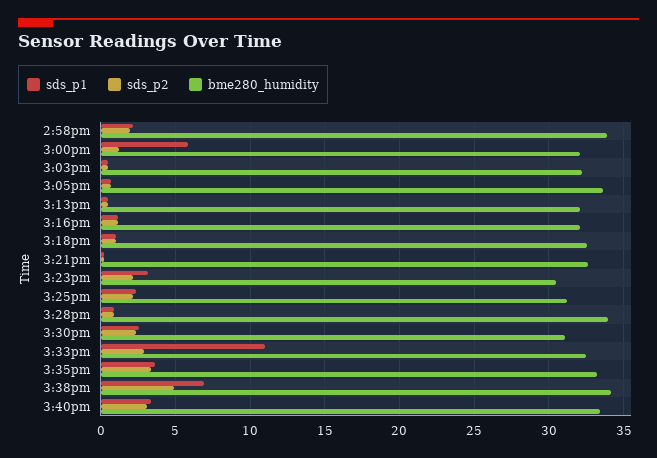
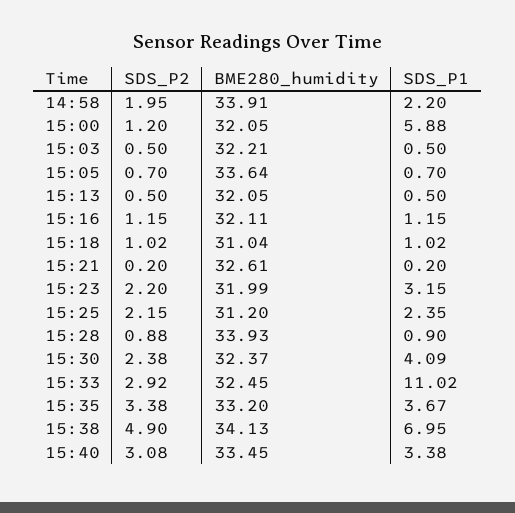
bme280_humidity, 3:18pm: 32.5 -> 31.04
bme280_humidity, 3:23pm: 30.5 -> 31.99
sds_p1, 3:30pm: 2.5 -> 4.09
bme280_humidity, 3:30pm: 31 -> 32.37

